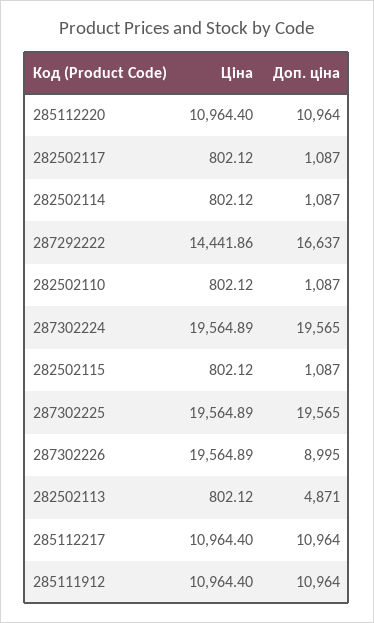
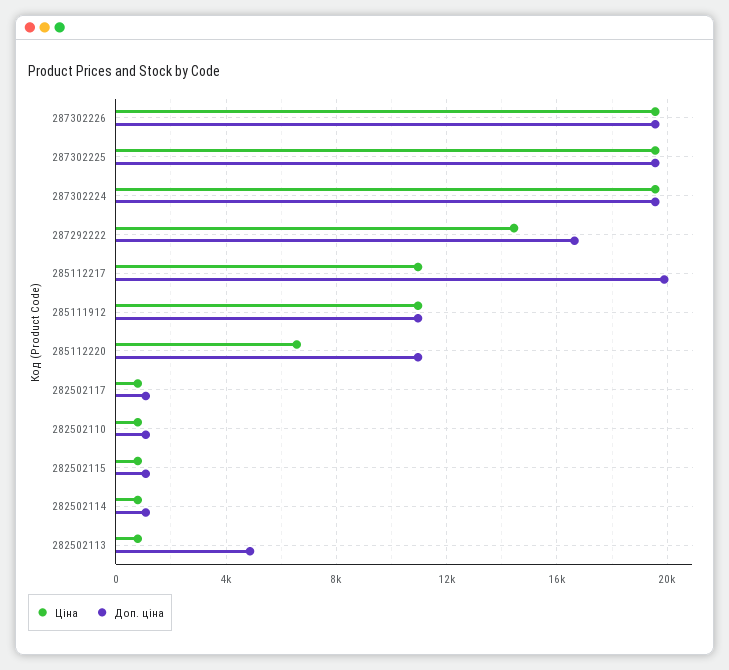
Ціна, 285112220: 10964.4 -> 6500
Доп. ціна, 287302226: 8995 -> 19500
Доп. ціна, 285112217: 10964 -> 20000

